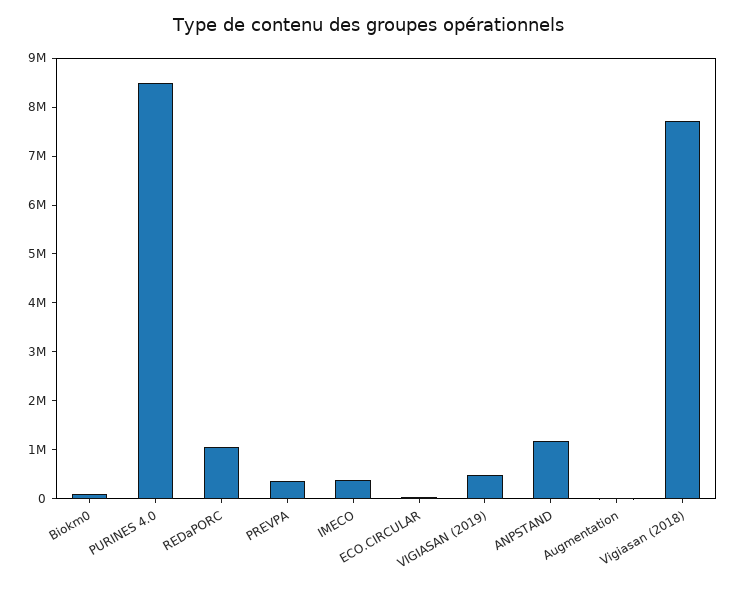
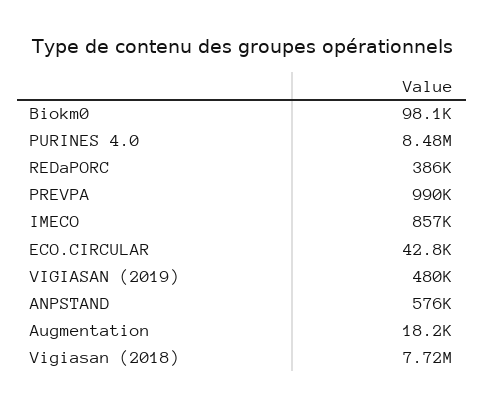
REDaPORC: 1000000 -> 386000
PREVPA: 400000 -> 990000
IMECO: 400000 -> 857000
ANPSTAND: 1200000 -> 576000

